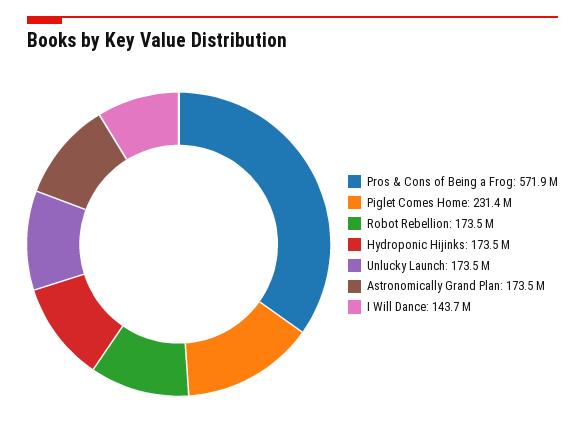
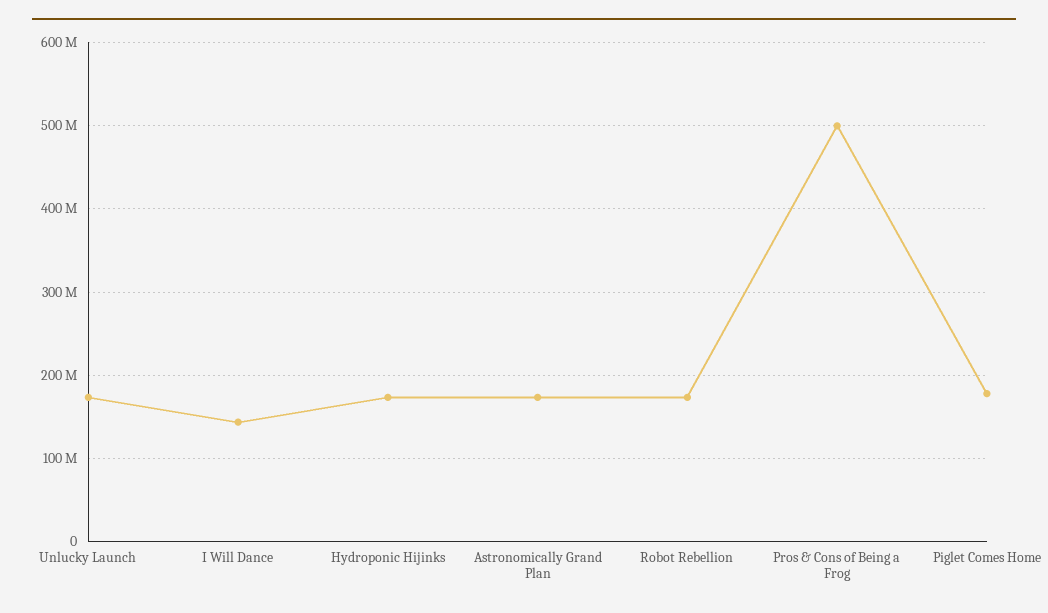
Pros & Cons of Being a Frog: 571900000 -> 500000000
Piglet Comes Home: 231400000 -> 180000000

